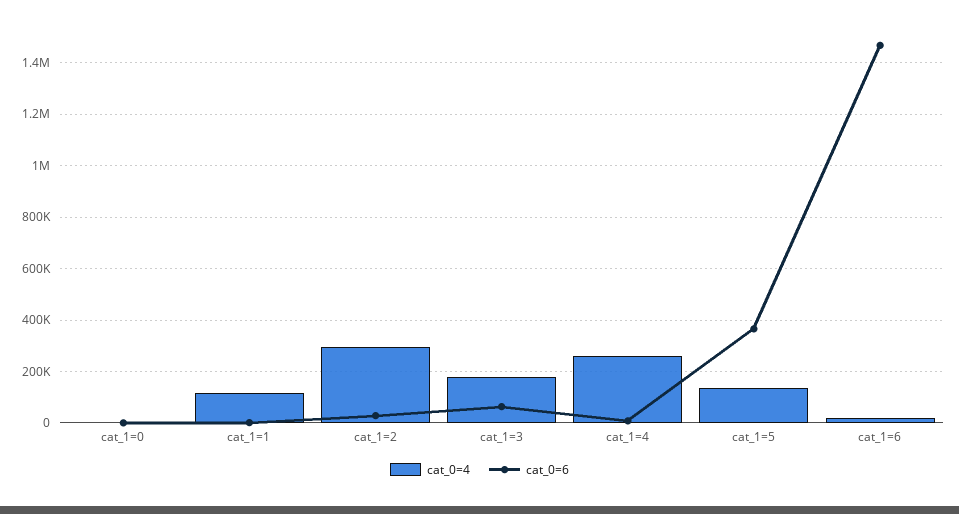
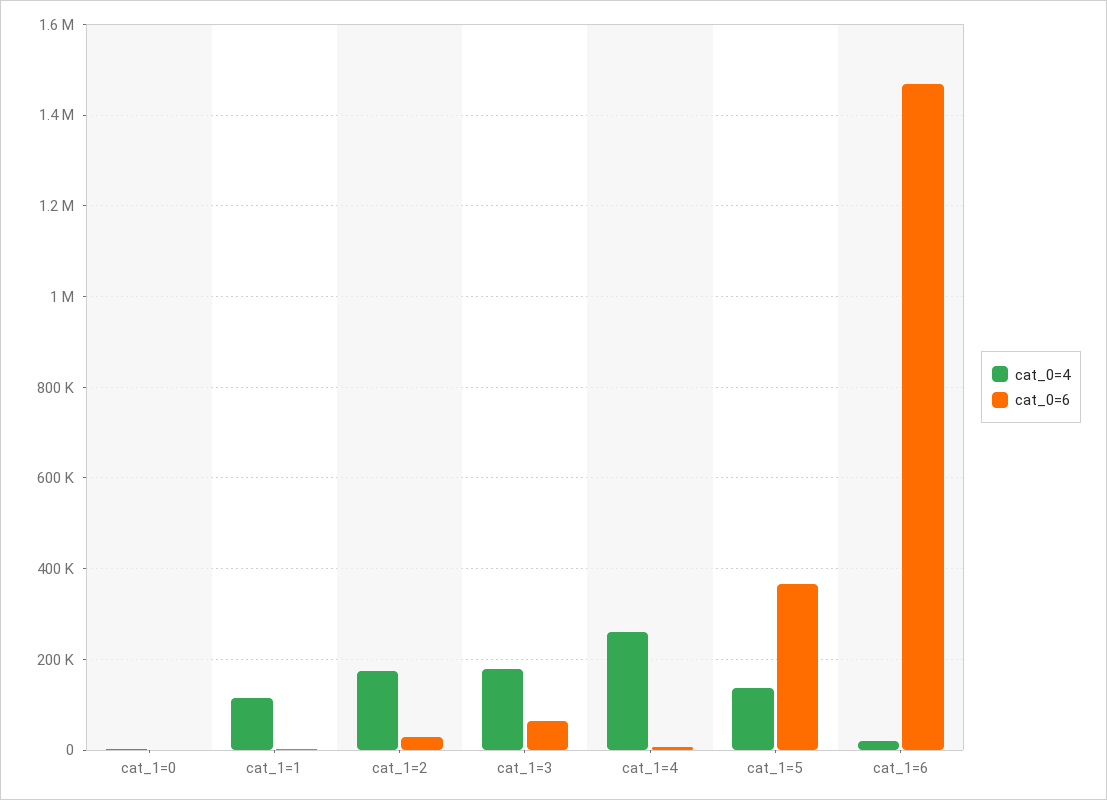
cat_0=4, cat_1=2: 300000 -> 180000

